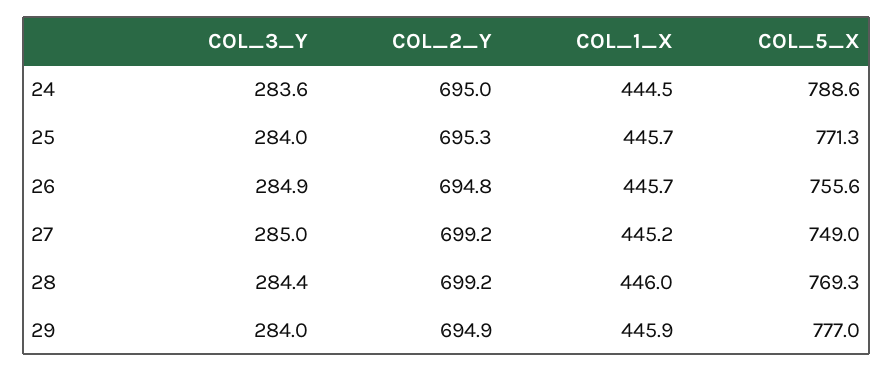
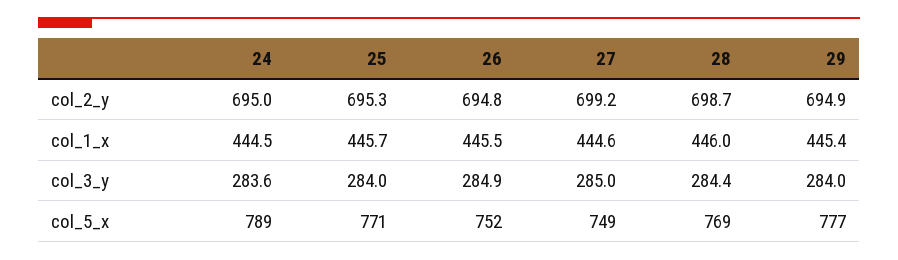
COL_1_X, 26: 445.7 -> 445.5
COL_5_X, 26: 755.6 -> 752
COL_1_X, 27: 445.2 -> 444.6
COL_2_Y, 28: 699.2 -> 698.7
COL_1_X, 29: 445.9 -> 445.4

